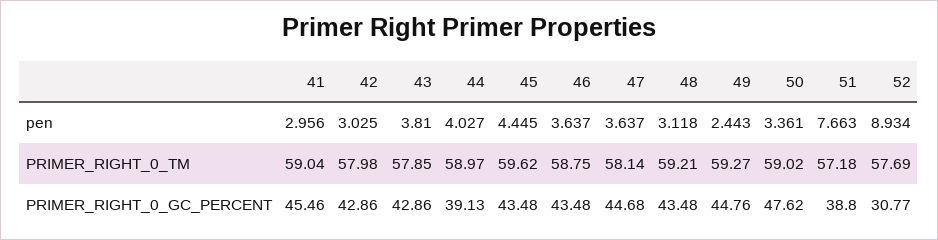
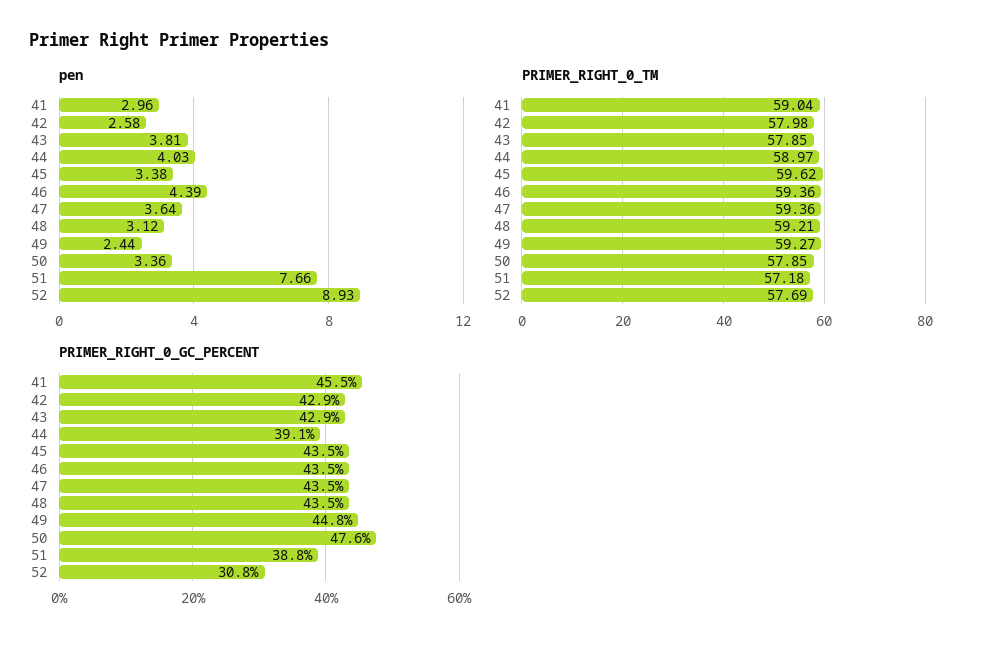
pen, 42: 3.025 -> 2.58
pen, 45: 4.445 -> 3.38
pen, 46: 3.637 -> 4.39
PRIMER_RIGHT_0_TM, 46: 58.75 -> 59.36
PRIMER_RIGHT_0_TM, 47: 58.14 -> 59.36
PRIMER_RIGHT_0_TM, 50: 59.02 -> 57.85
PRIMER_RIGHT_0_GC_PERCENT, 47: 44.68 -> 43.5

